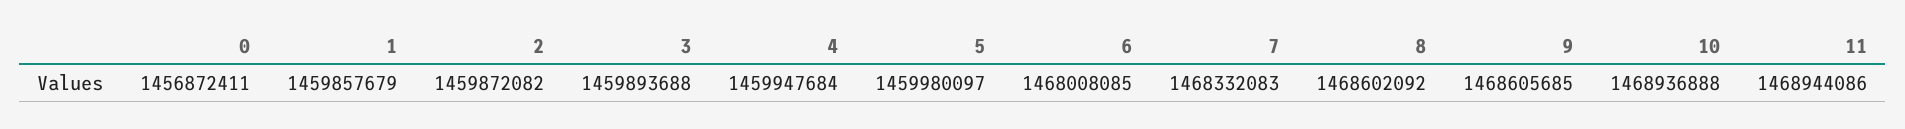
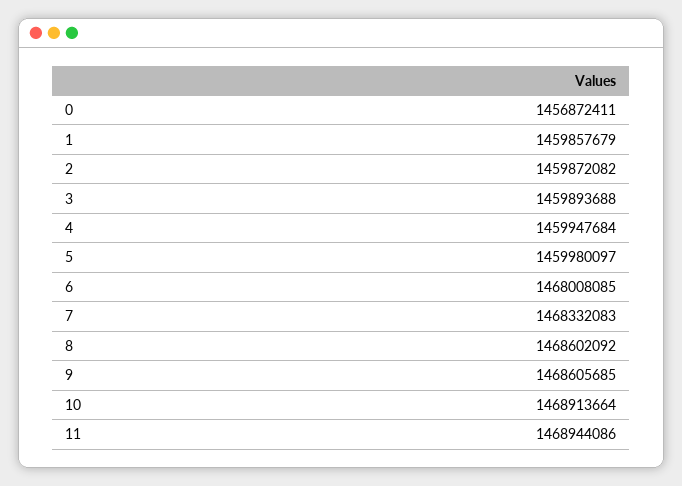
10: 1468936888 -> 1468913664

